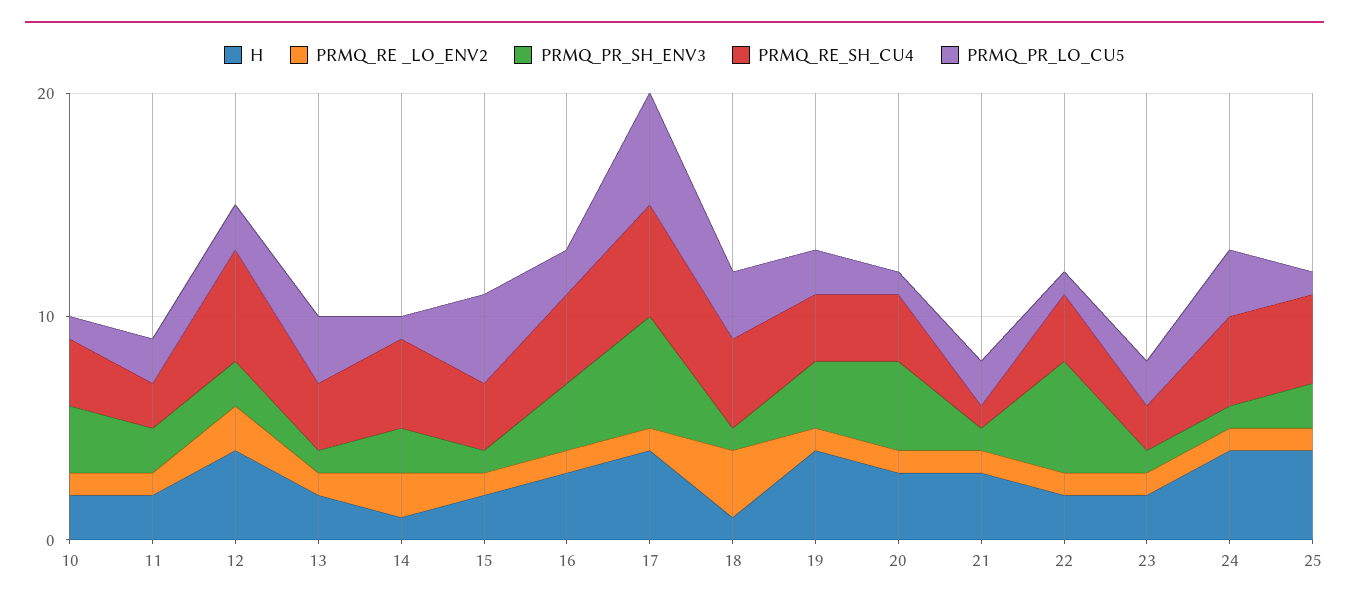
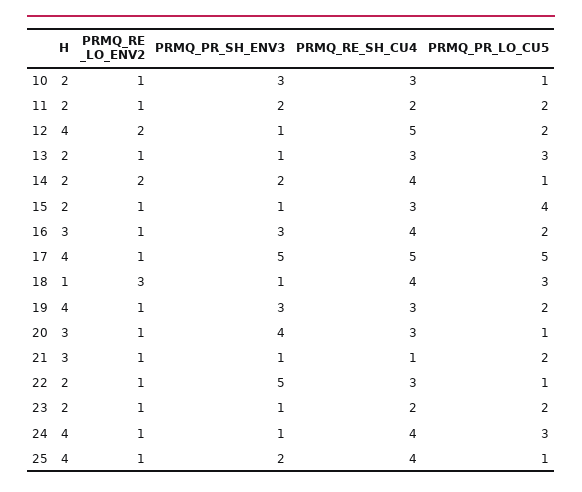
PRMQ_PR_SH_ENV3, 12: 2 -> 1
H, 14: 1 -> 2

